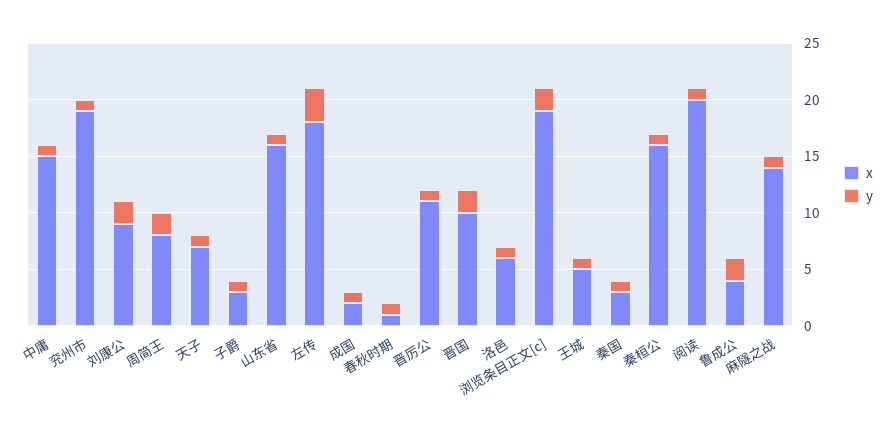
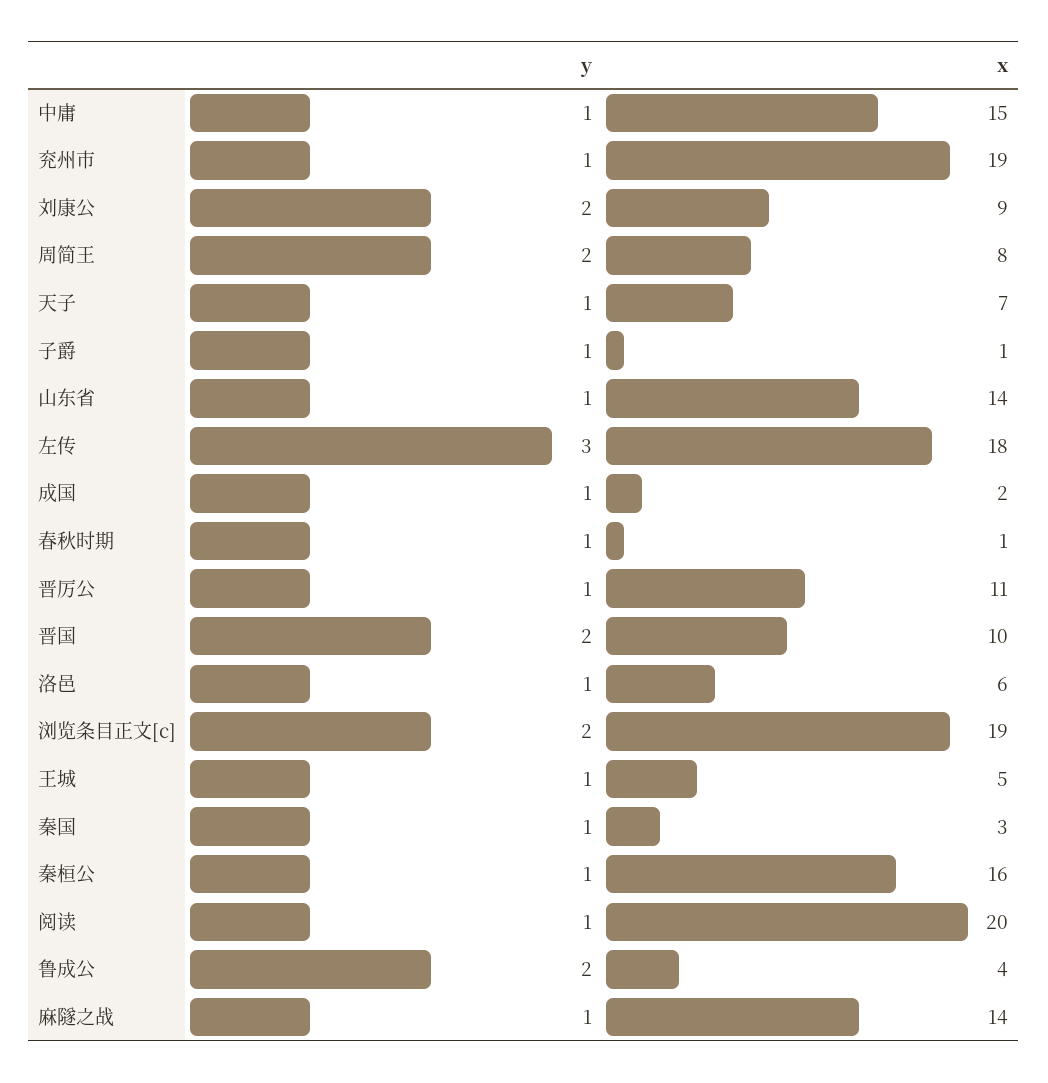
x, 子爵: 3 -> 1
x, 山东省: 16 -> 14

